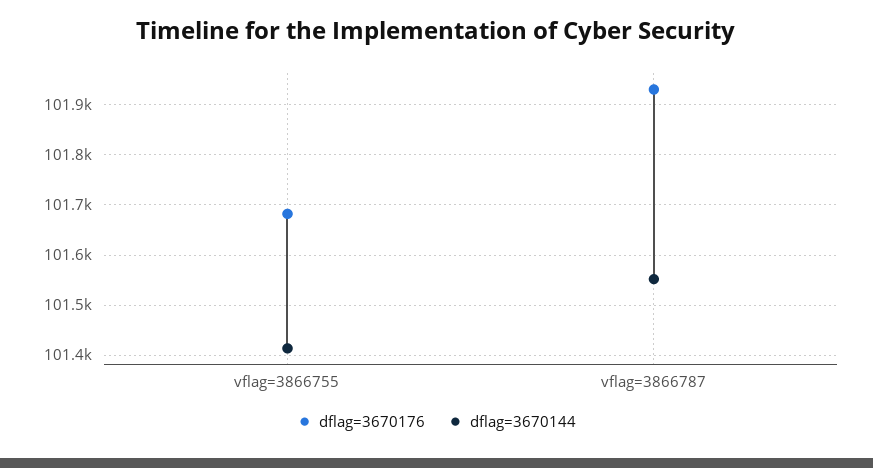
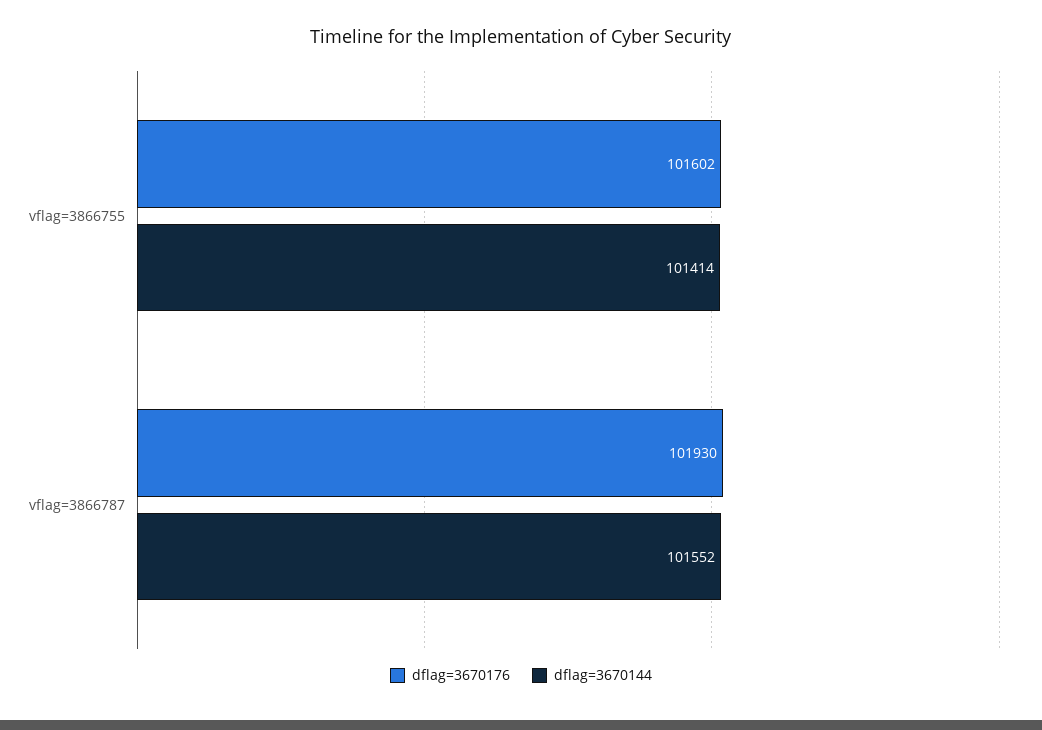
dflag=3670176, vflag=3866755: 101680 -> 101602

